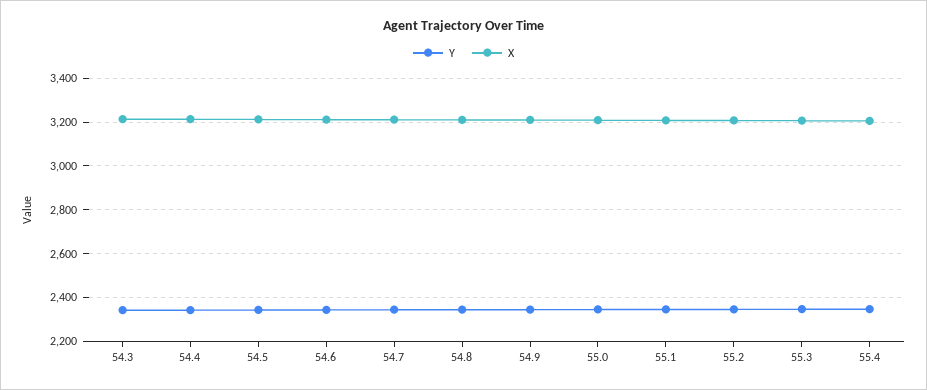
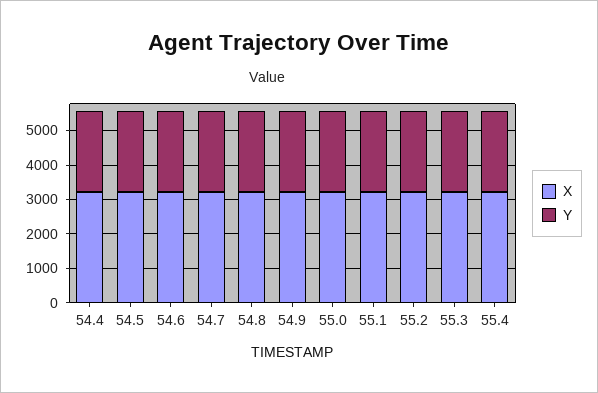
Y, 54.3: 2350 -> none
X, 54.3: 3200 -> none

